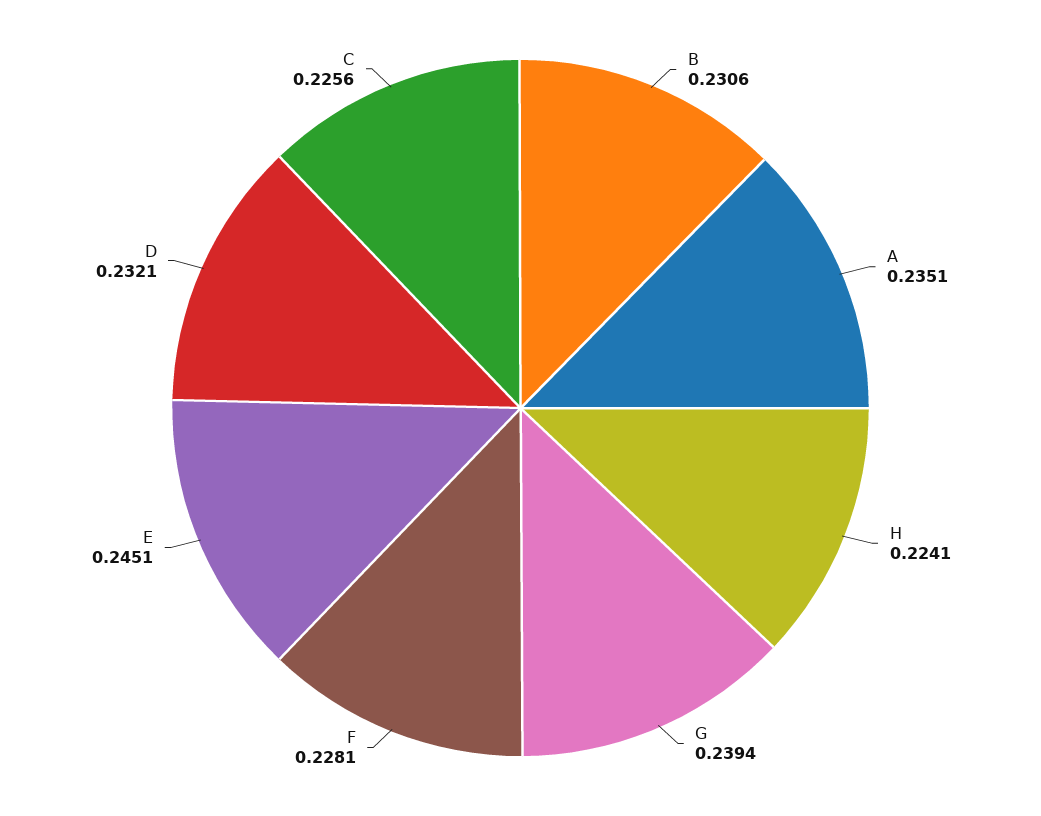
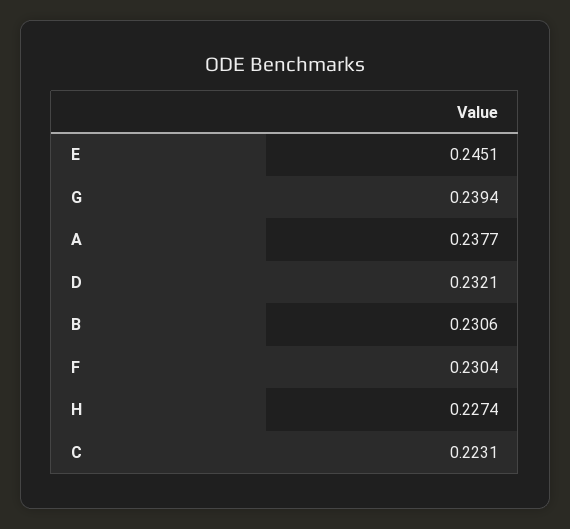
A: 0.2351 -> 0.2377
H: 0.2241 -> 0.2274
F: 0.2281 -> 0.2304
C: 0.2256 -> 0.2231

